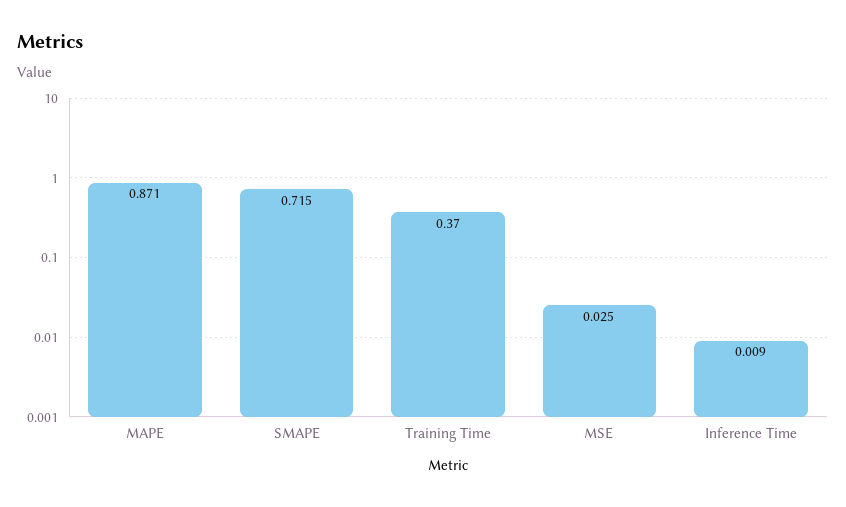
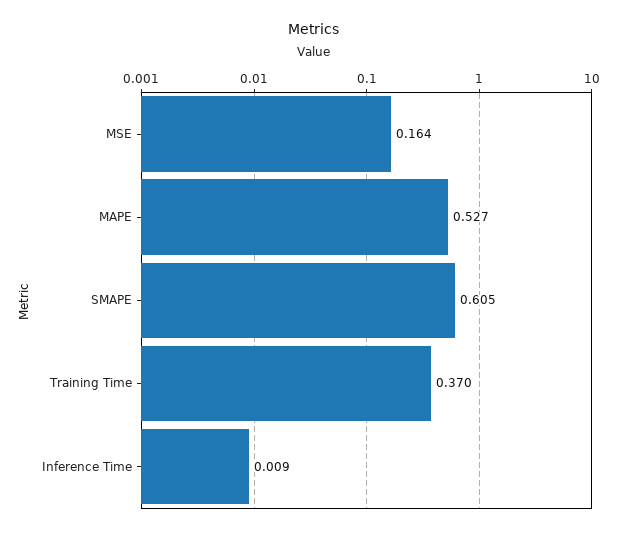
MAPE: 0.871 -> 0.527
SMAPE: 0.715 -> 0.605
MSE: 0.025 -> 0.164

